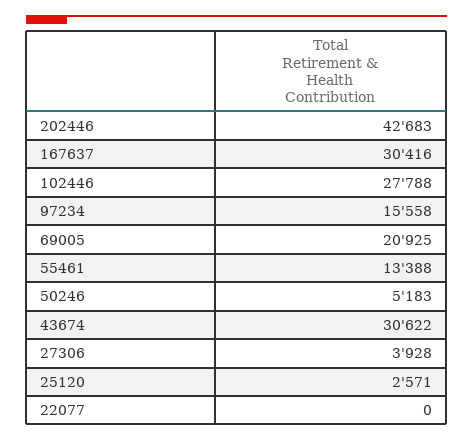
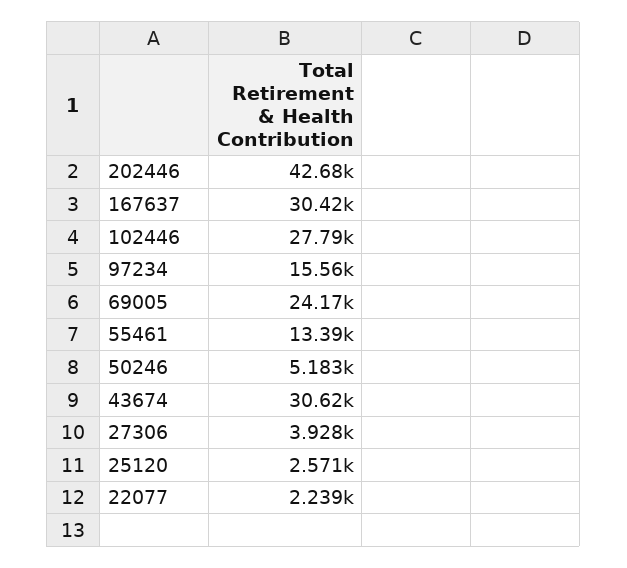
69005: 20925 -> 24170
22077: 0 -> 2239

